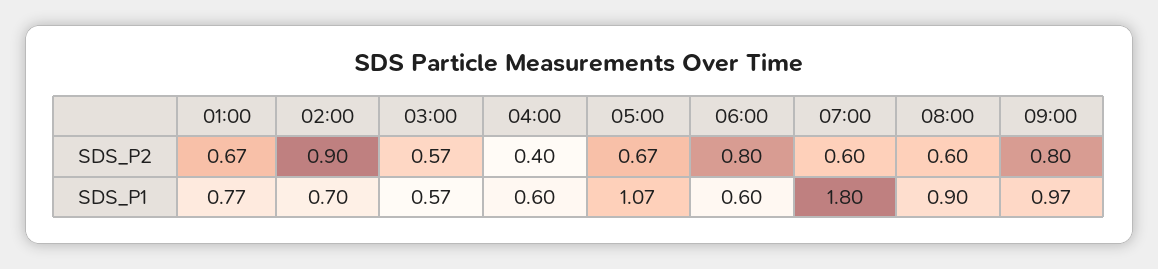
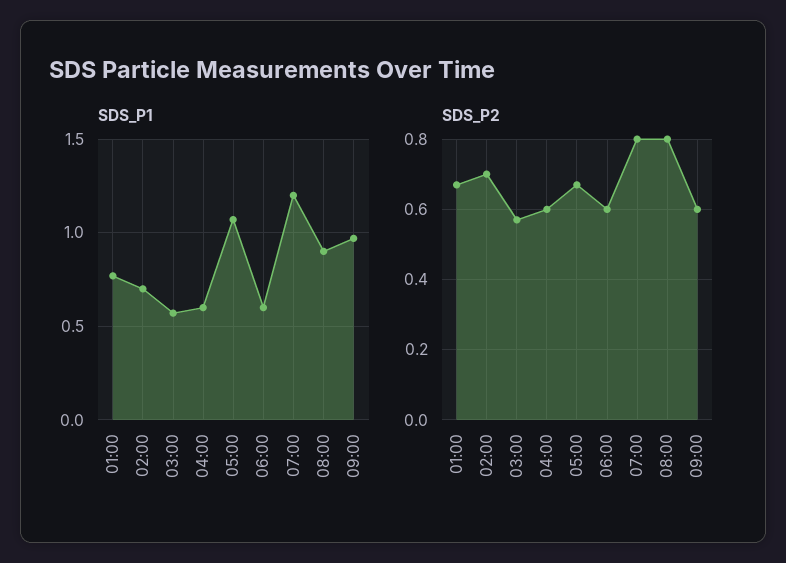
SDS_P2, 02:00: 0.9 -> 0.7
SDS_P2, 04:00: 0.4 -> 0.6
SDS_P2, 06:00: 0.8 -> 0.6
SDS_P2, 07:00: 0.6 -> 0.8
SDS_P2, 08:00: 0.6 -> 0.8
SDS_P2, 09:00: 0.8 -> 0.6
SDS_P1, 07:00: 1.8 -> 1.2

